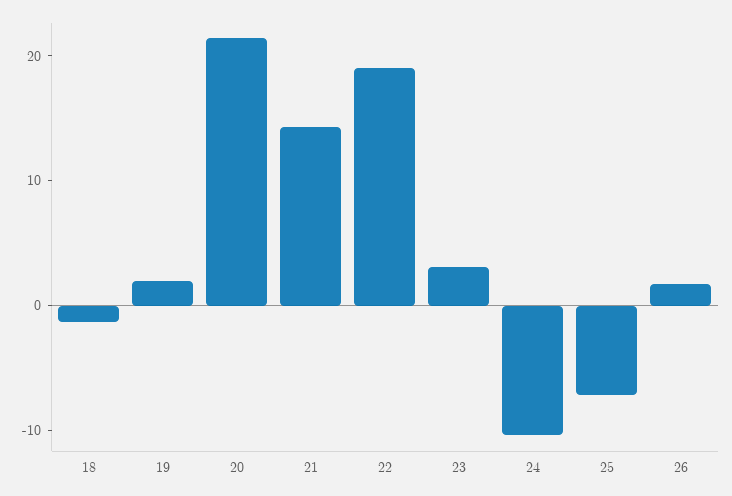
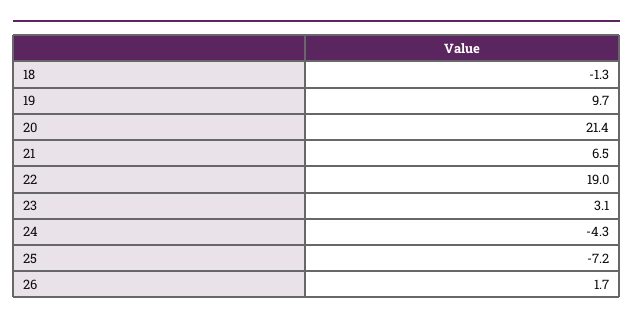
19: 2 -> 9.7
21: 14 -> 6.5
24: -10 -> -4.3

